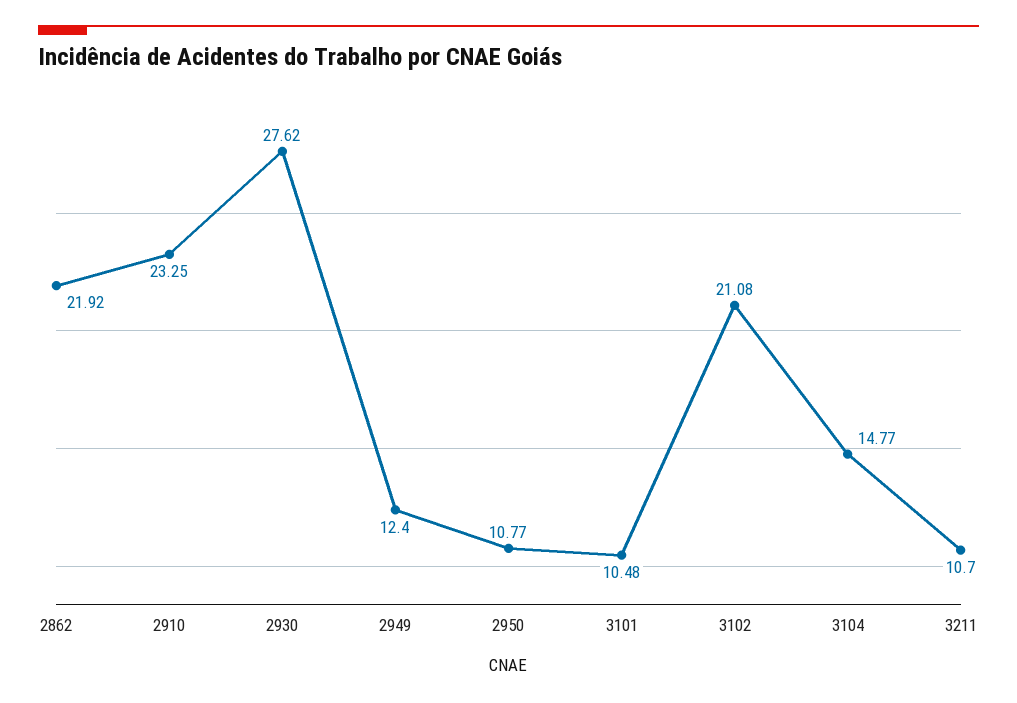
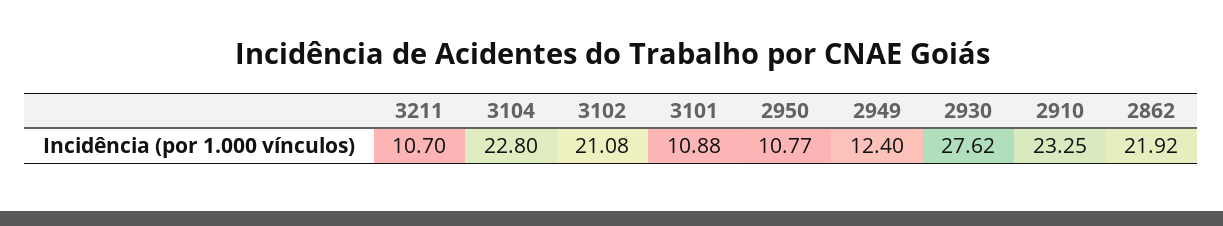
3101: 10.48 -> 10.88
3104: 14.77 -> 22.8

